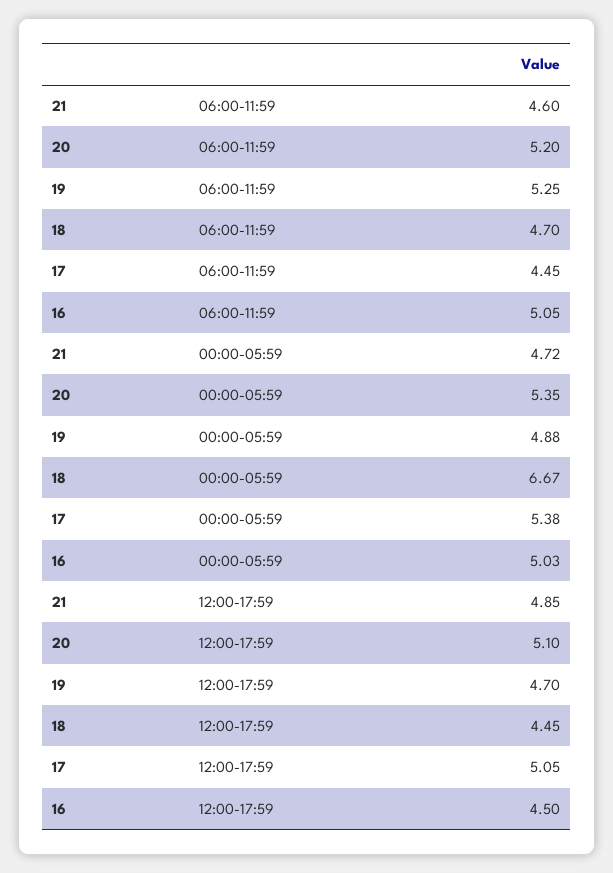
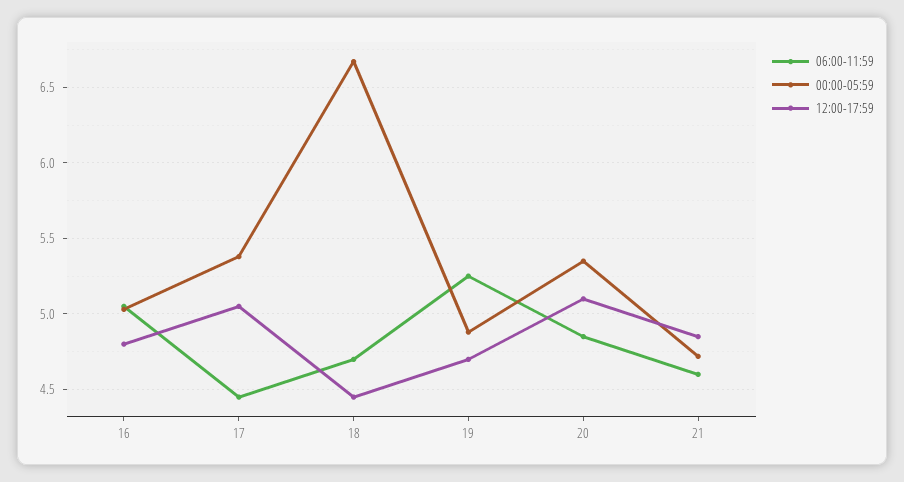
06:00-11:59, 20: 5.2 -> 4.85
12:00-17:59, 16: 4.5 -> 4.8

